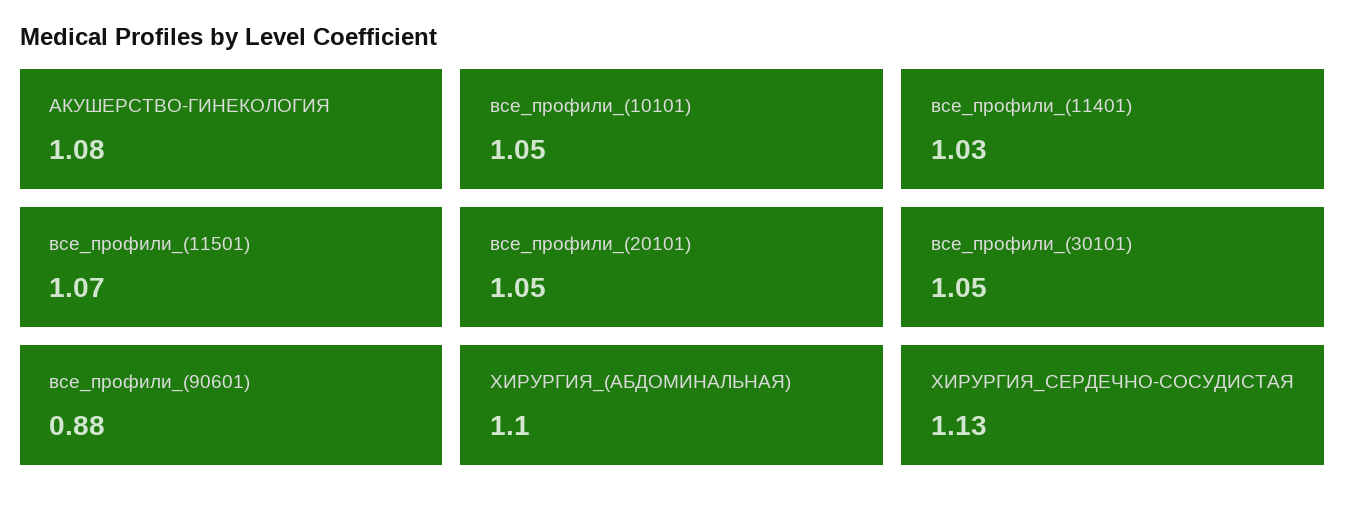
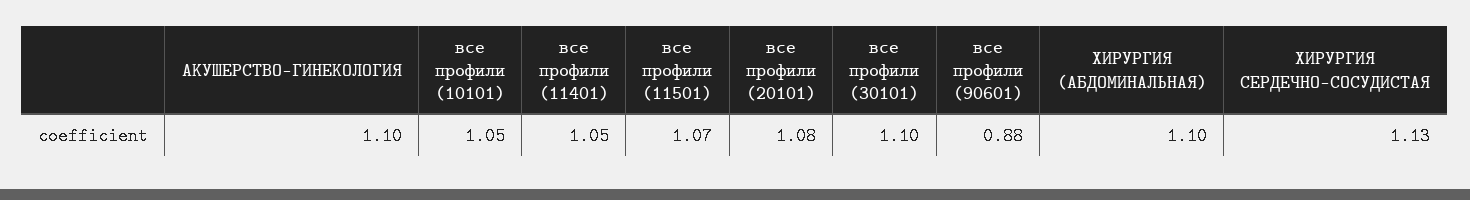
АКУШЕРСТВО-ГИНЕКОЛОГИЯ: 1.08 -> 1.1
все_профили_(11401): 1.03 -> 1.05
все_профили_(20101): 1.05 -> 1.08
все_профили_(30101): 1.05 -> 1.1

